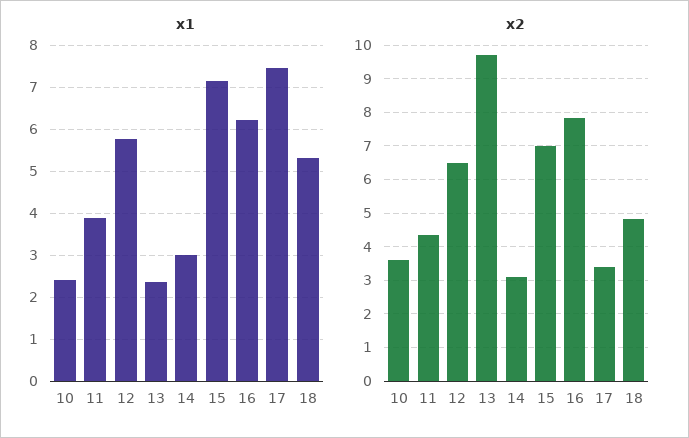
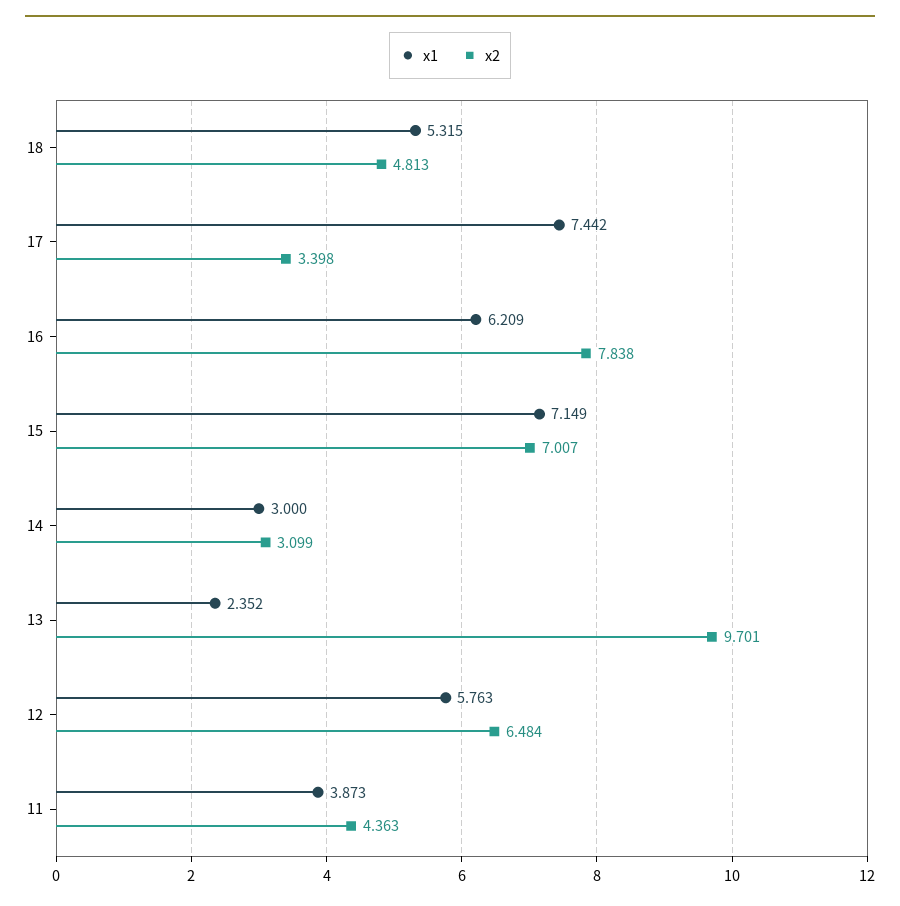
x1, 10: 2.4 -> none
x2, 10: 3.6 -> none

